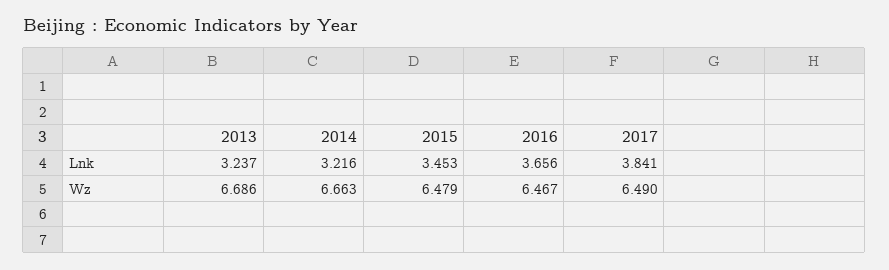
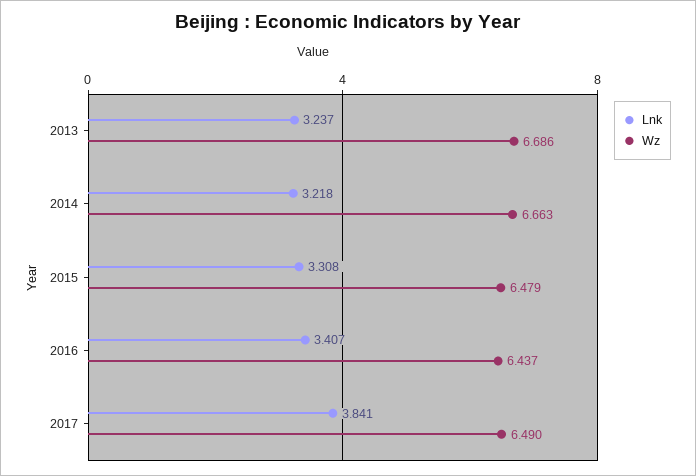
Lnk, 2014: 3.216 -> 3.218
Lnk, 2015: 3.453 -> 3.308
Lnk, 2016: 3.656 -> 3.407
Wz, 2016: 6.467 -> 6.437

